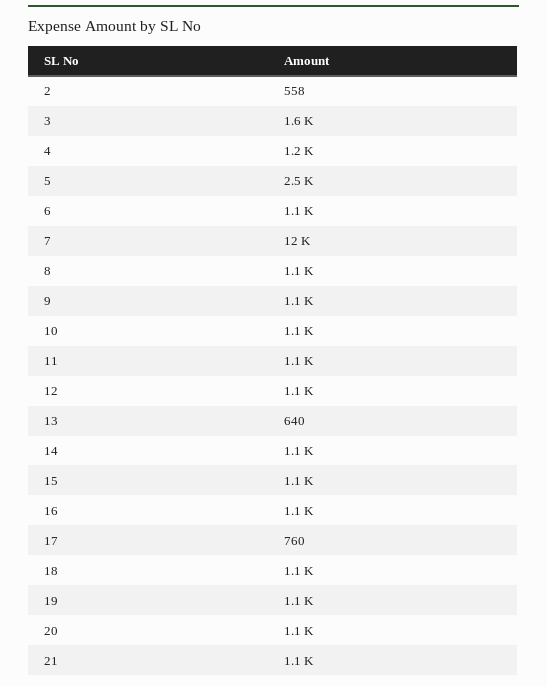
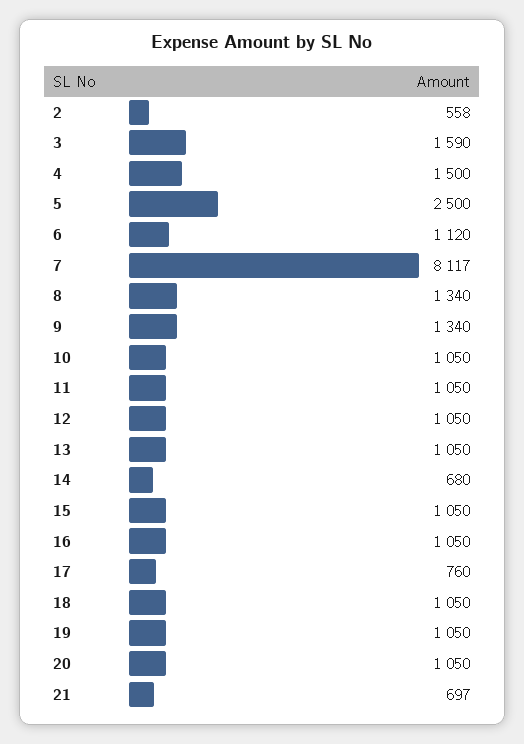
4: 1200 -> 1500
7: 12000 -> 8117
8: 1100 -> 1340
9: 1100 -> 1340
13: 640 -> 1050
14: 1100 -> 680
21: 1100 -> 697

